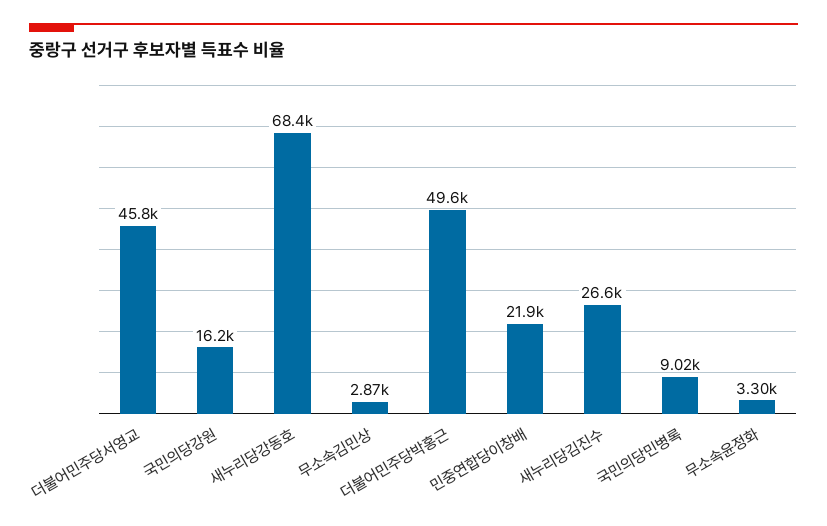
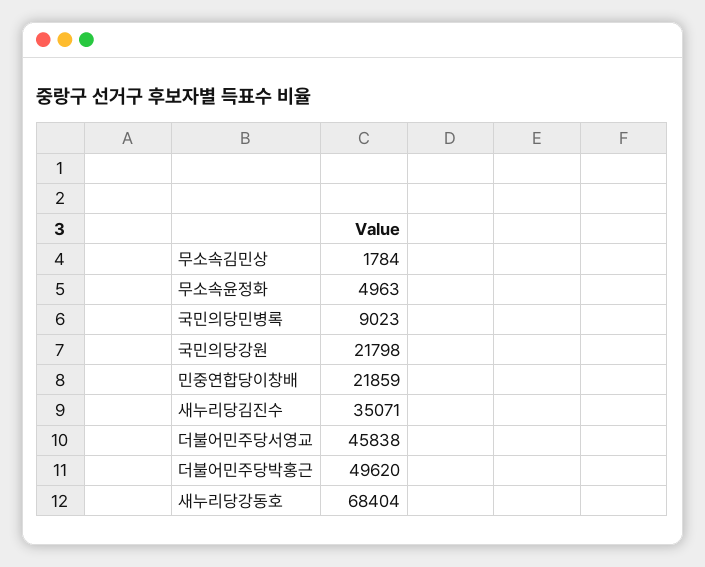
국민의당강원: 16200 -> 21798
무소속김민상: 2870 -> 1784
새누리당김진수: 26600 -> 35071
무소속윤정화: 3300 -> 4963

